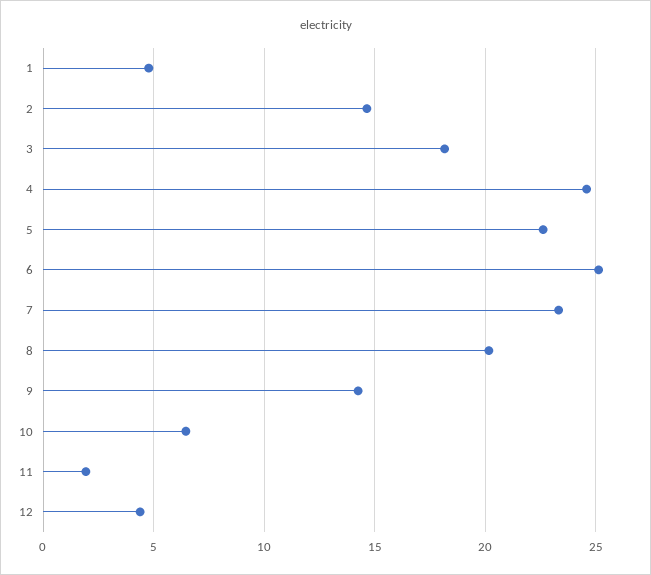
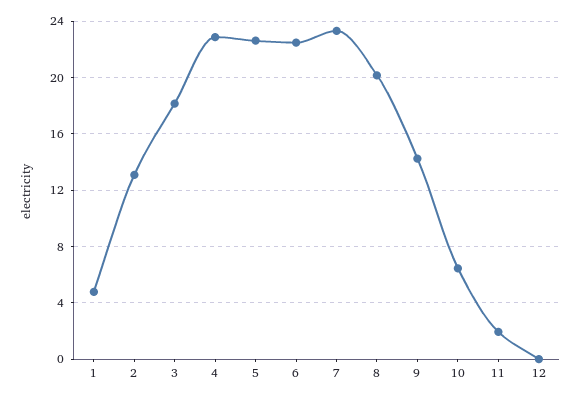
2: 14.5 -> 13
4: 24.5 -> 23
6: 25 -> 22.5
12: 4.5 -> 0

